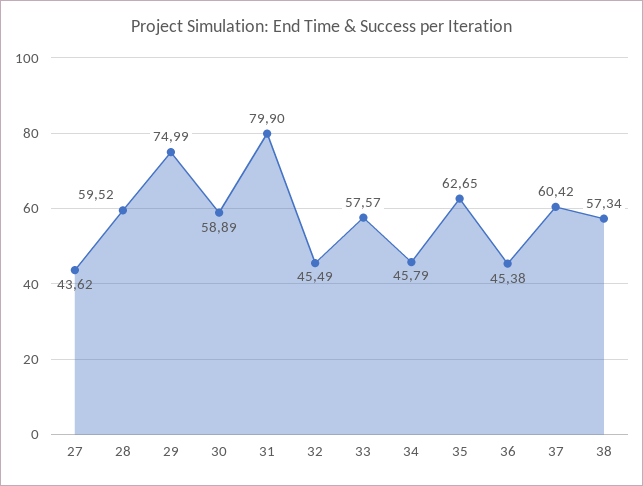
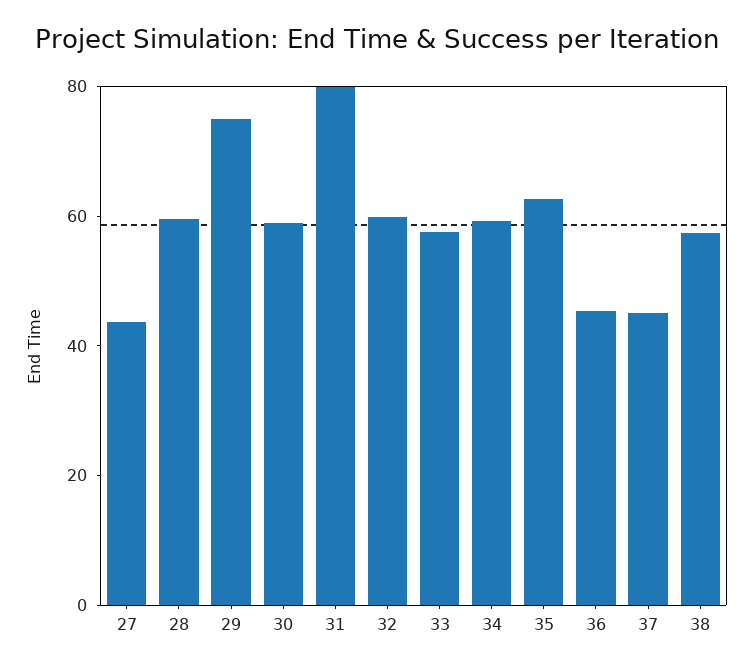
32: 45.49 -> 60
34: 45.79 -> 60
37: 60.42 -> 45

